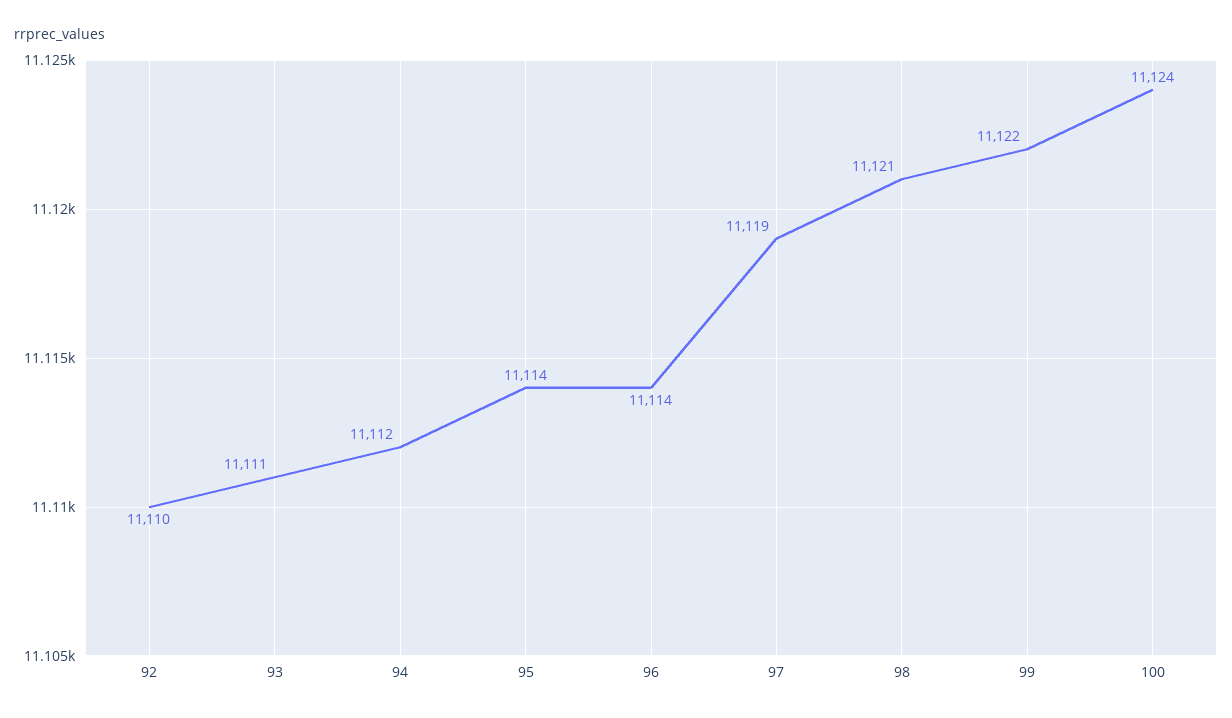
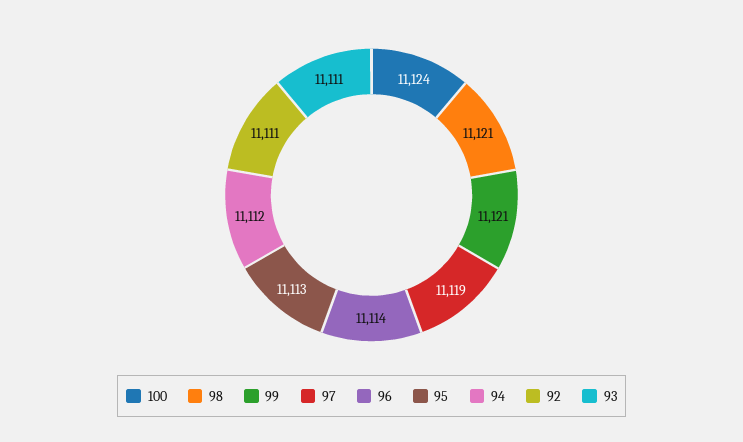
92: 11110 -> 11111
95: 11114 -> 11113
99: 11122 -> 11121

